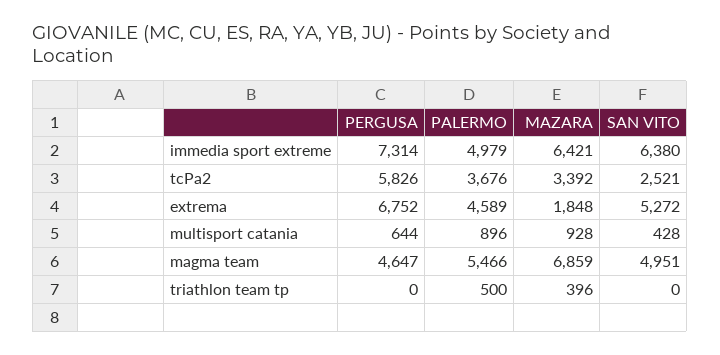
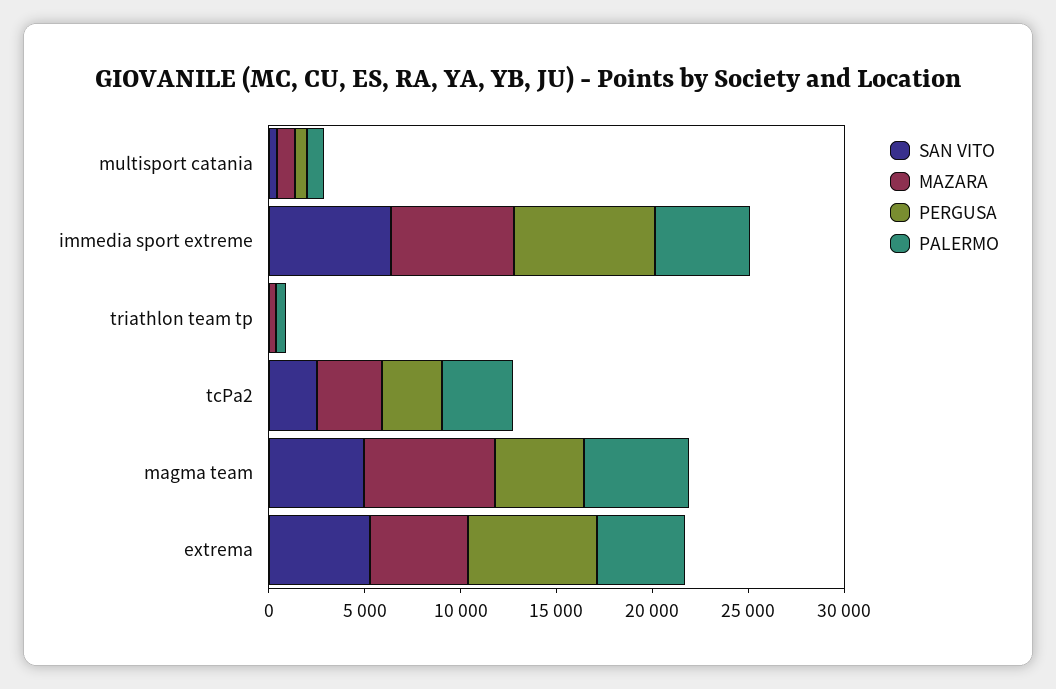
PERGUSA, tcPa2: 5826 -> 3000
MAZARA, extrema: 1848 -> 5000

